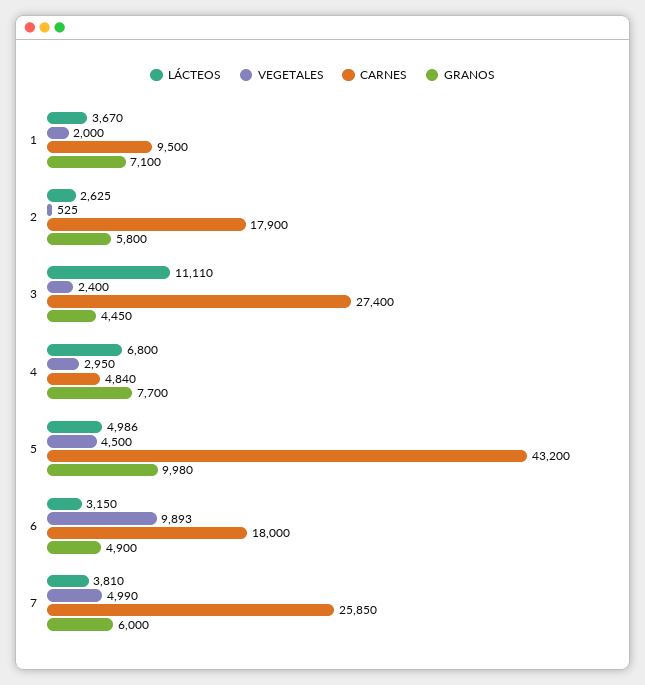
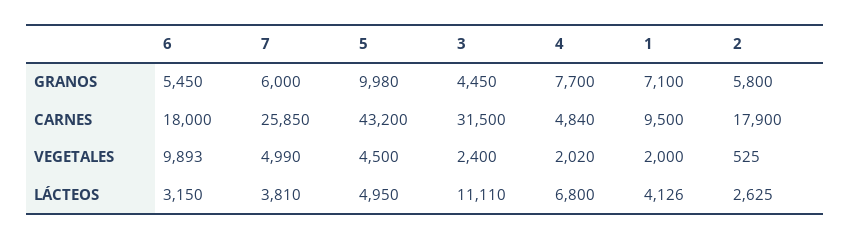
LÁCTEOS, 1: 3670 -> 4126
CARNES, 3: 27400 -> 31500
VEGETALES, 4: 2950 -> 2020
LÁCTEOS, 5: 4986 -> 4950
GRANOS, 6: 4900 -> 5450

